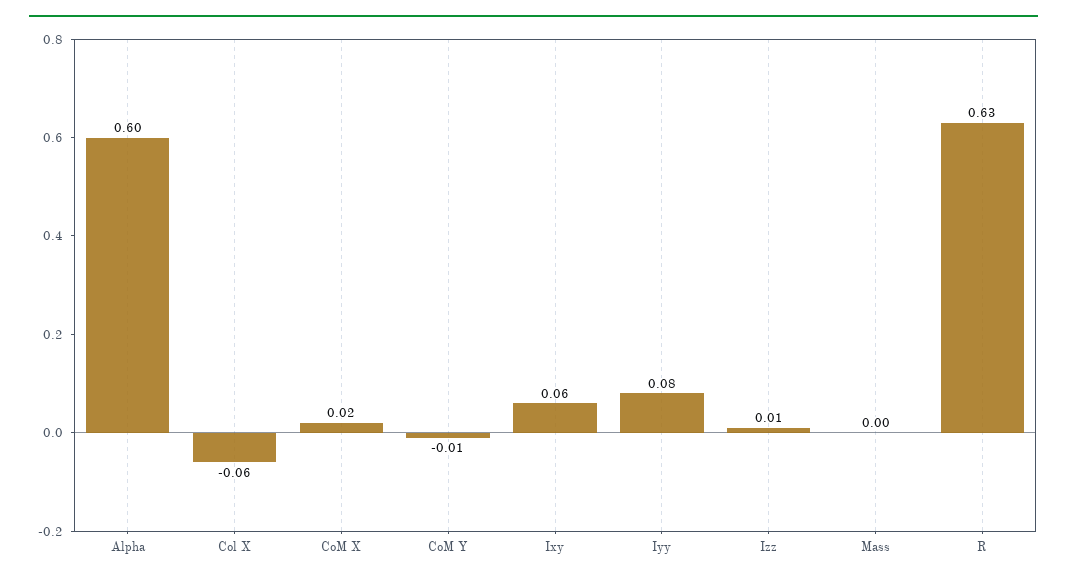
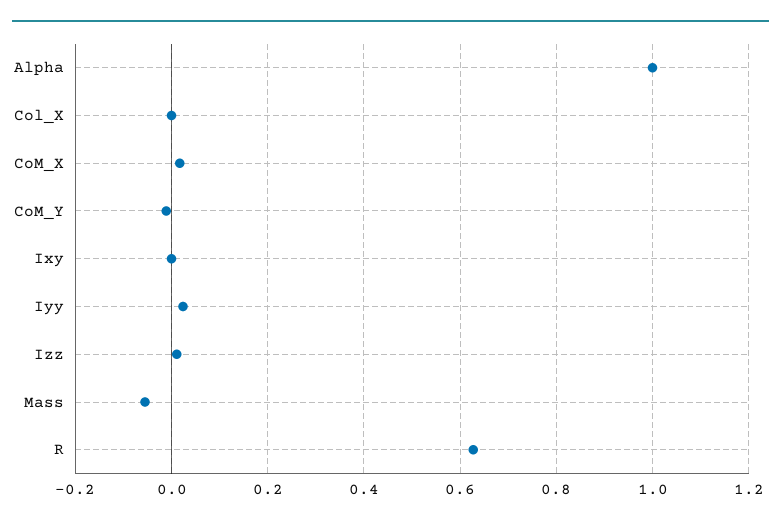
Alpha: 0.6 -> 1
Col X: -0.06 -> 0
Ixy: 0.06 -> 0
Iyy: 0.08 -> 0.02
Mass: 0 -> -0.06

